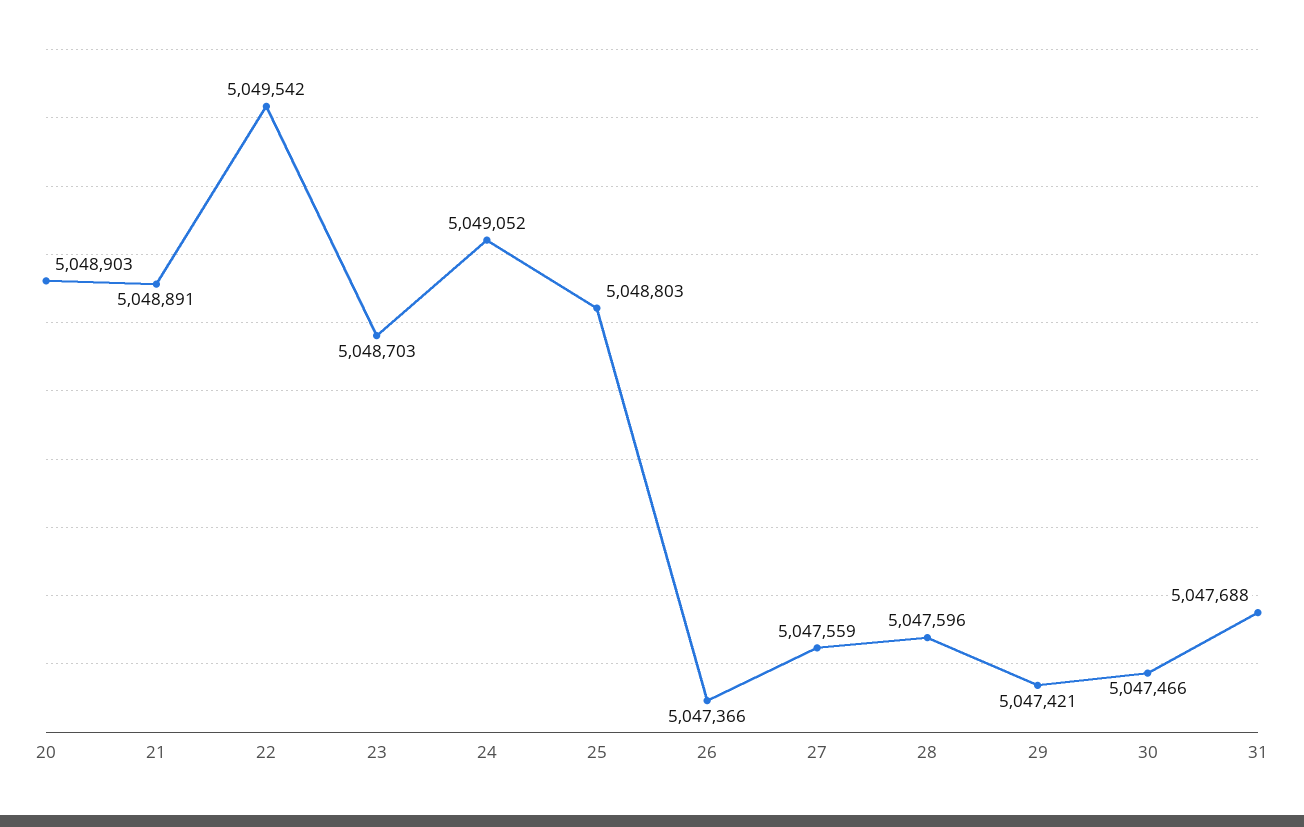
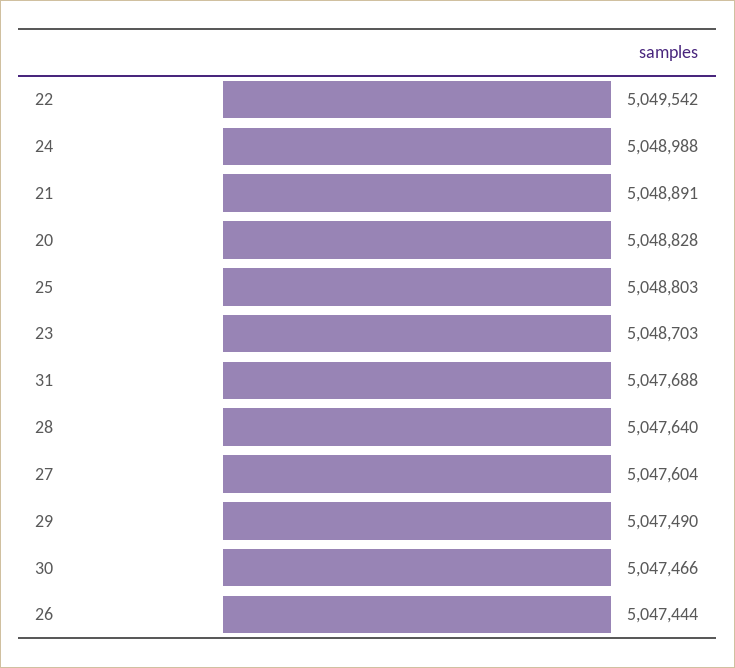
20: 5048903 -> 5048828
24: 5049052 -> 5048988
26: 5047366 -> 5047444
27: 5047559 -> 5047604
28: 5047596 -> 5047640
29: 5047421 -> 5047490

